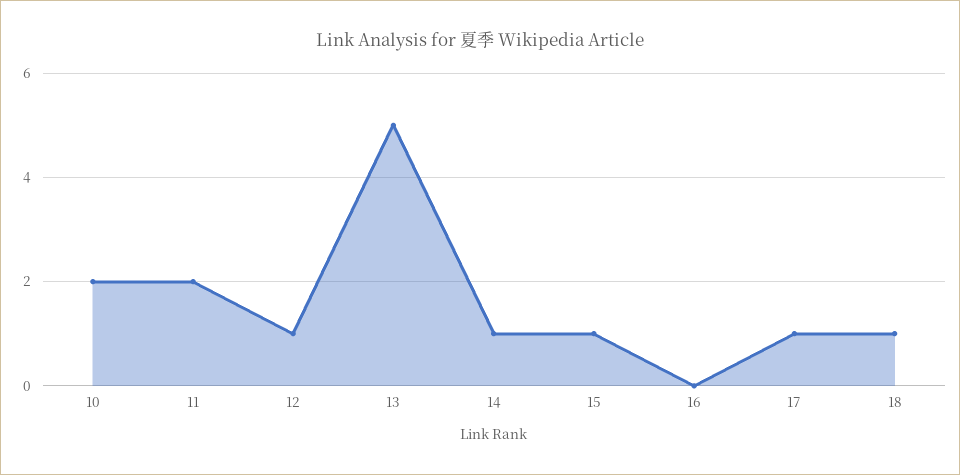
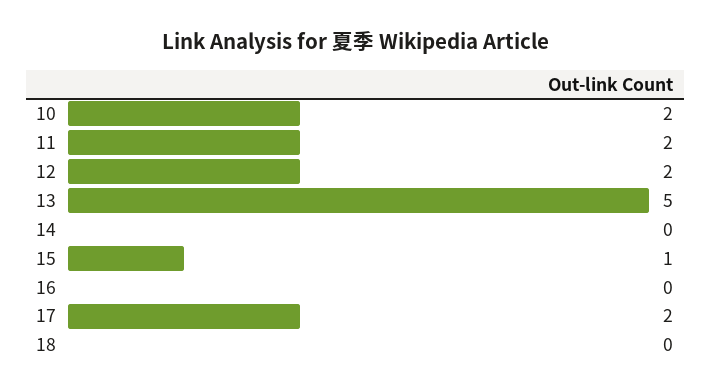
12: 1 -> 2
14: 1 -> 0
17: 1 -> 2
18: 1 -> 0

